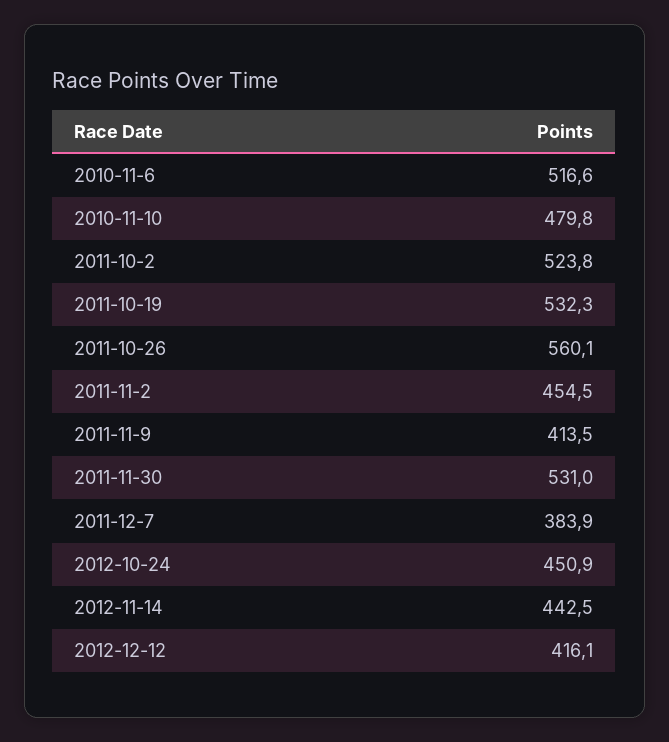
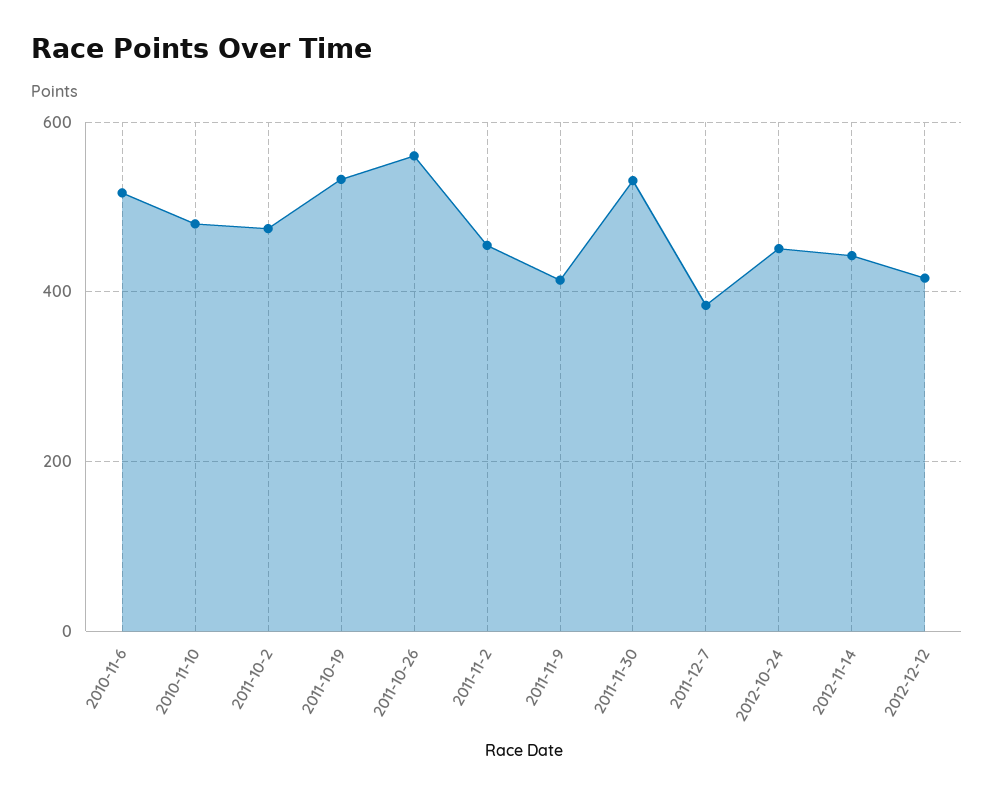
2011-10-2: 523.8 -> 480

